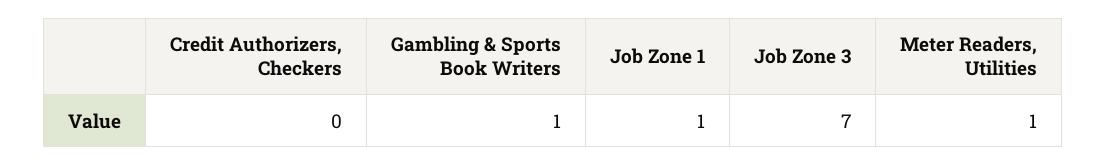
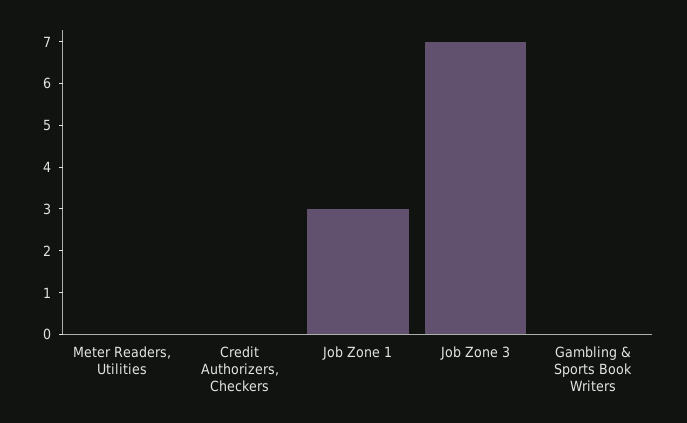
Gambling & Sports Book Writers: 1 -> 0
Job Zone 1: 1 -> 3
Meter Readers, Utilities: 1 -> 0

